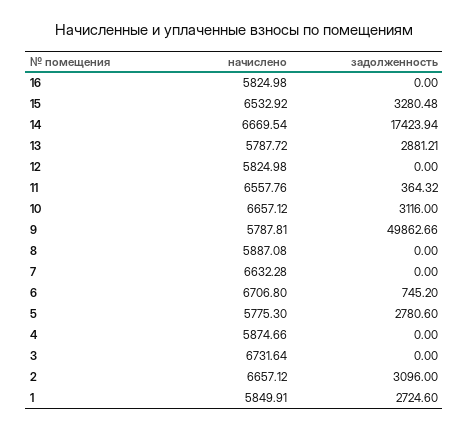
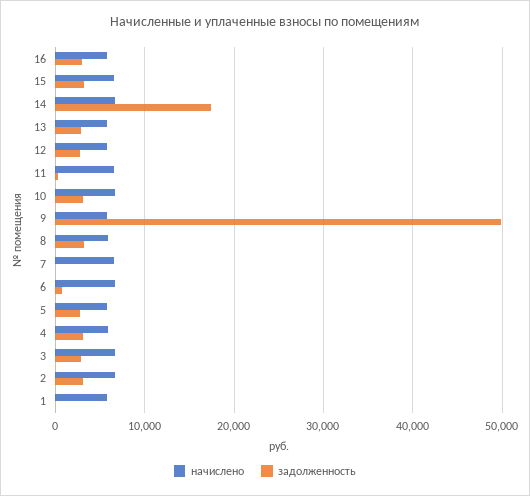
задолженность, 16: 0 -> 3000
задолженность, 12: 0 -> 3000
задолженность, 8: 0 -> 3000
задолженность, 4: 0 -> 3000
задолженность, 3: 0 -> 3000
задолженность, 1: 2724.6 -> 0

